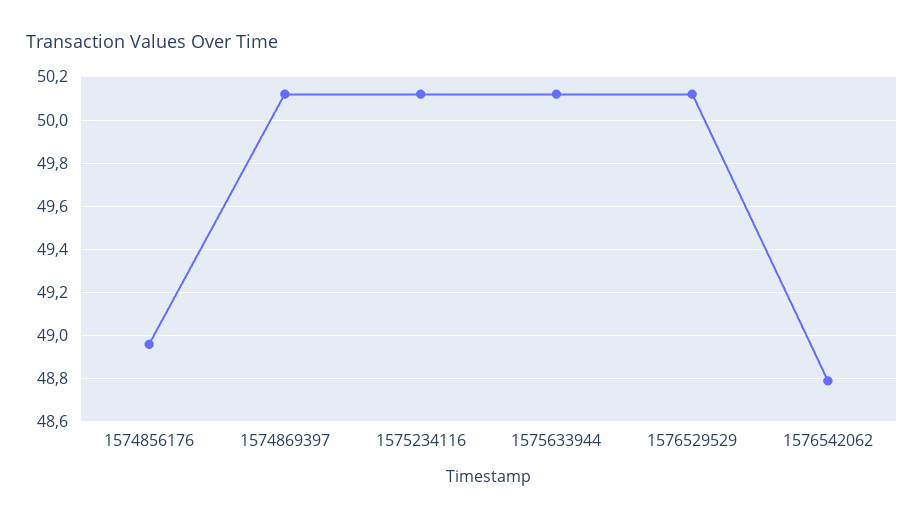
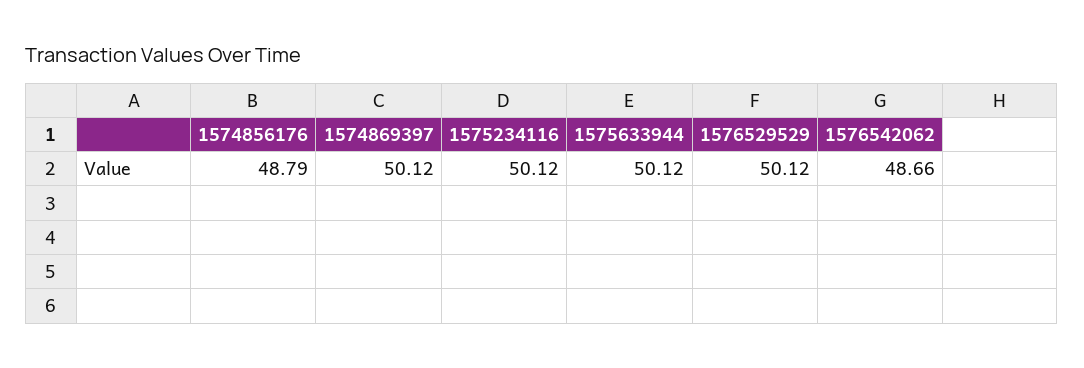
1574856176: 48.95 -> 48.79
1576542062: 48.8 -> 48.66

